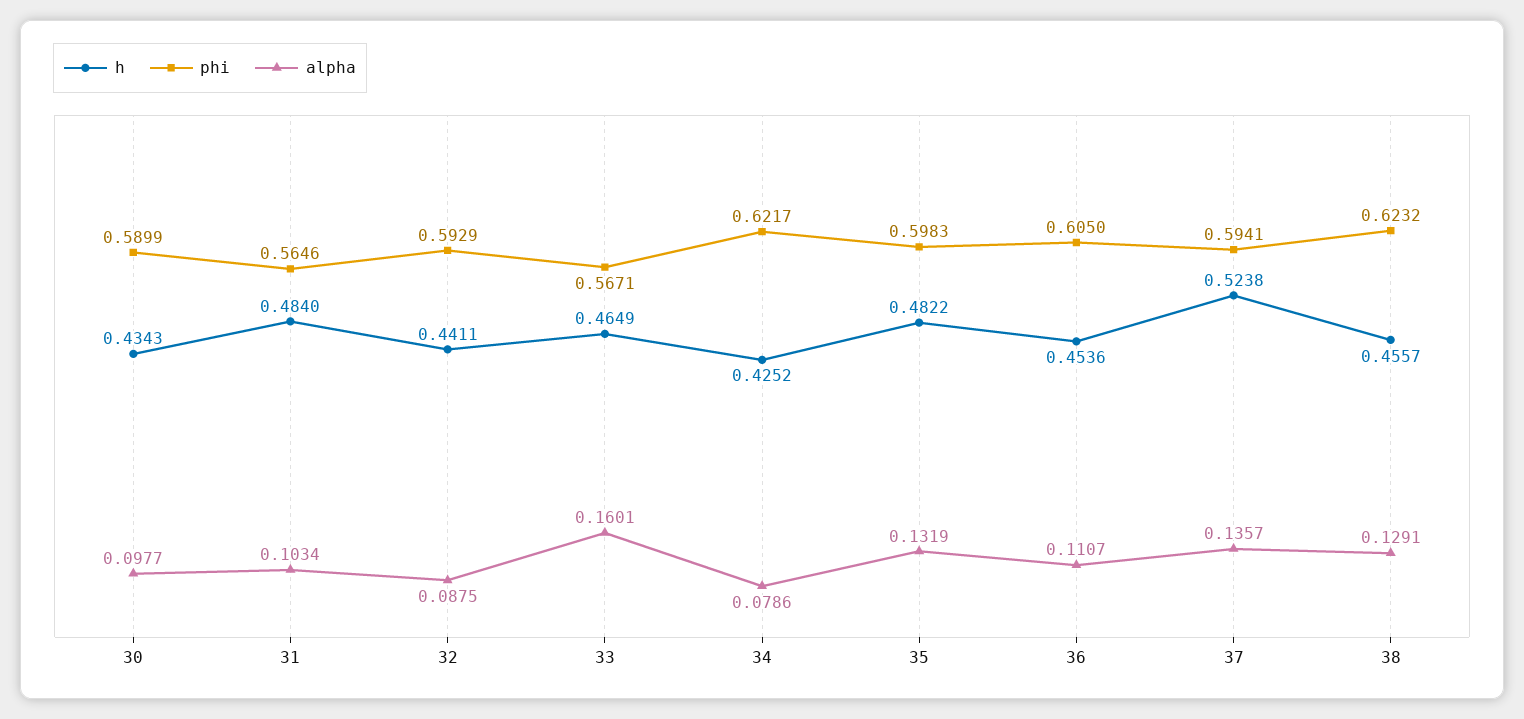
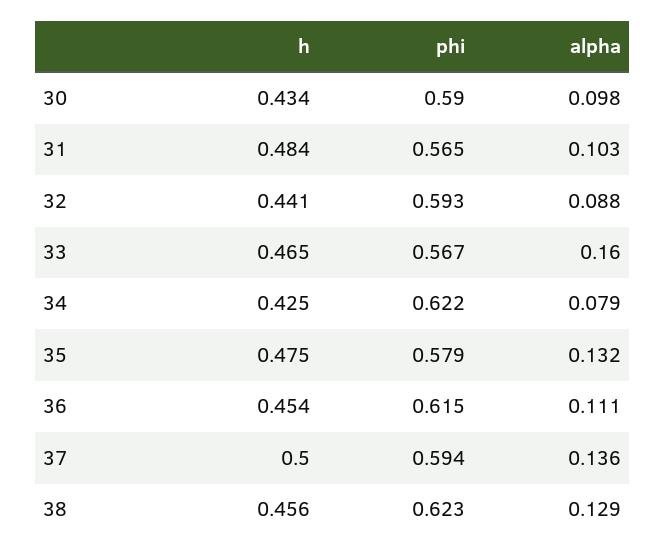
h, 35: 0.4822 -> 0.475
phi, 35: 0.5983 -> 0.579
phi, 36: 0.605 -> 0.615
h, 37: 0.5238 -> 0.5

